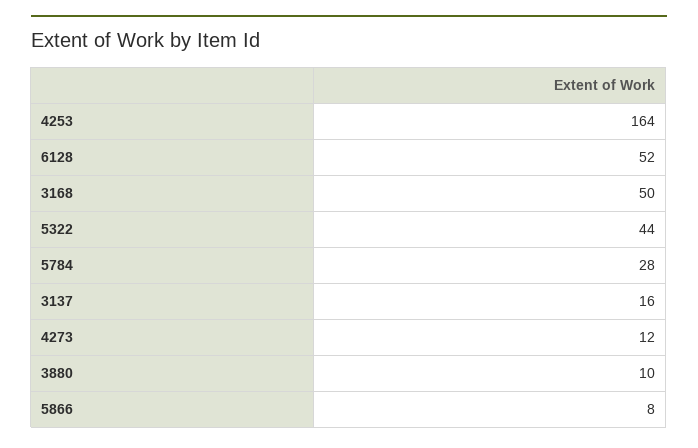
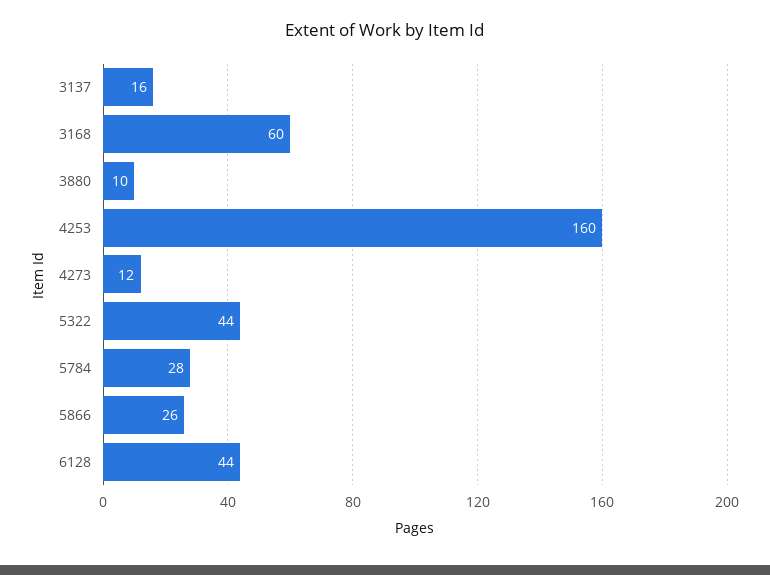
4253: 164 -> 160
6128: 52 -> 44
3168: 50 -> 60
5866: 8 -> 26

